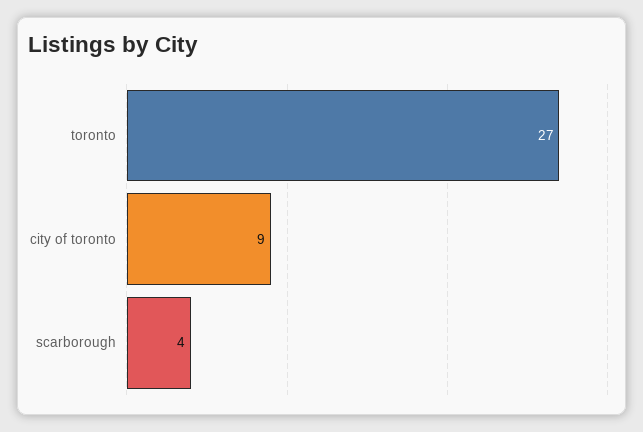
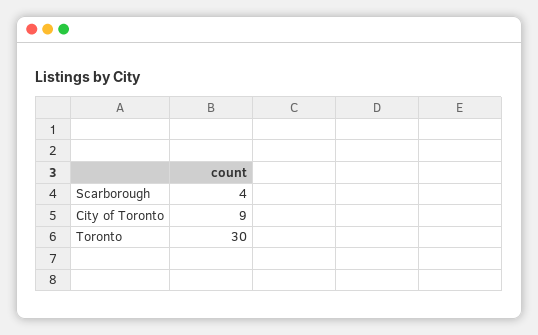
toronto: 27 -> 30

